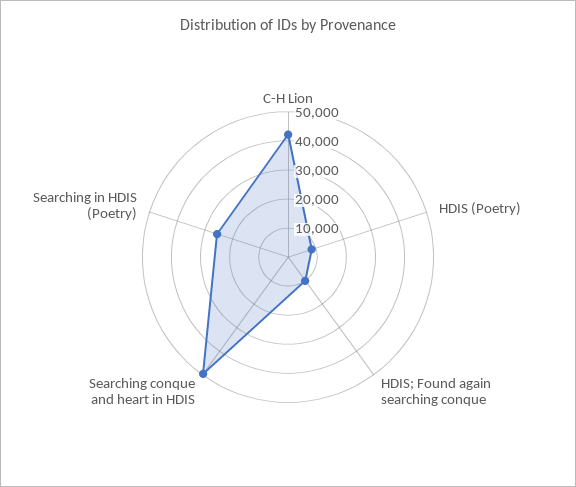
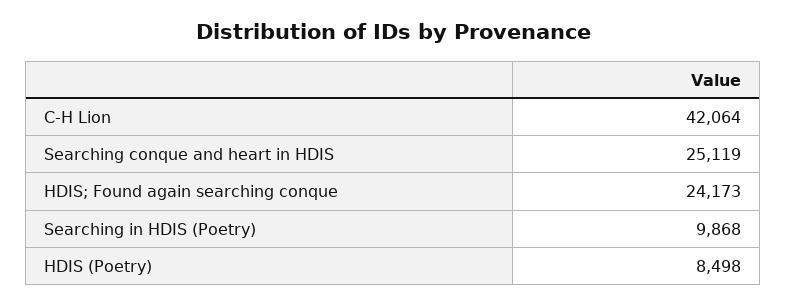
HDIS; Found again searching conque: 10000 -> 24173
Searching conque and heart in HDIS: 50000 -> 25119
Searching in HDIS (Poetry): 25000 -> 9868

